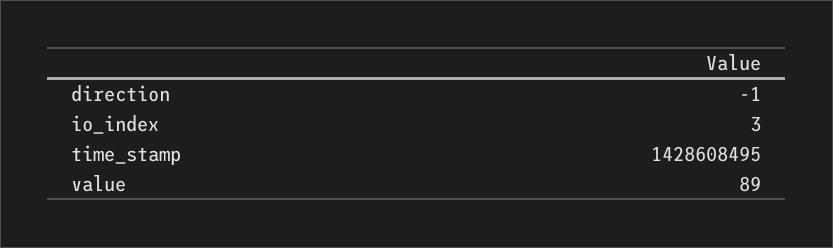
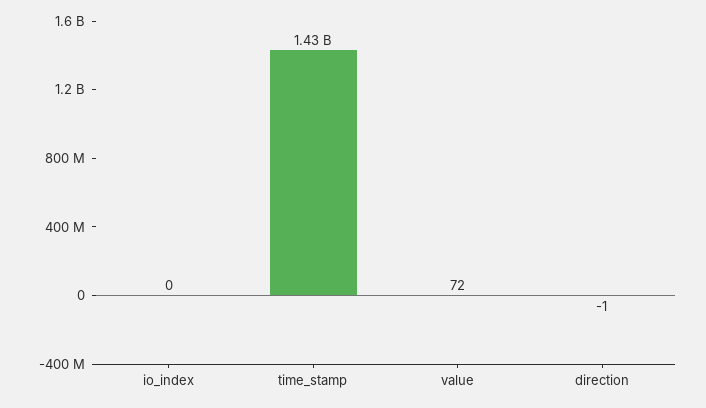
io_index: 3 -> 0
value: 89 -> 72

